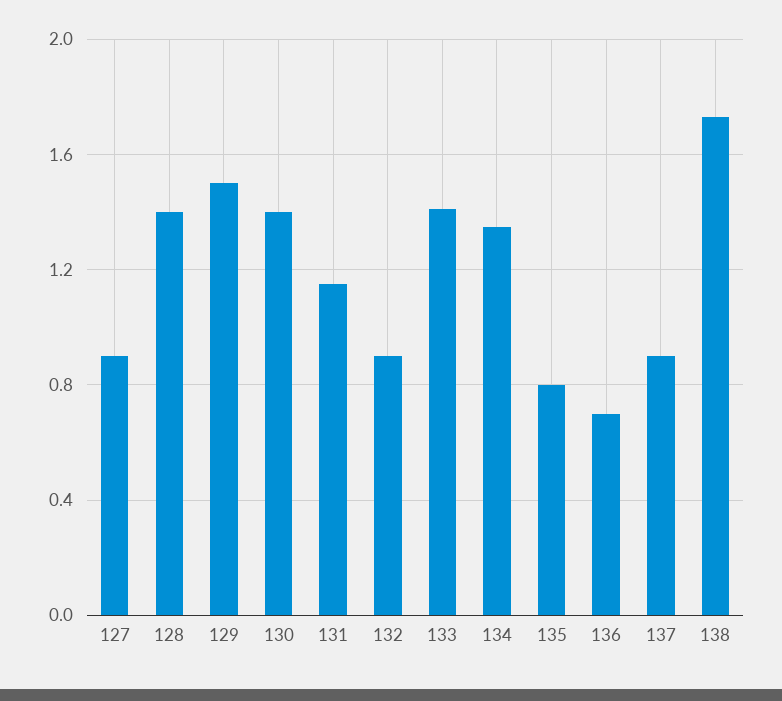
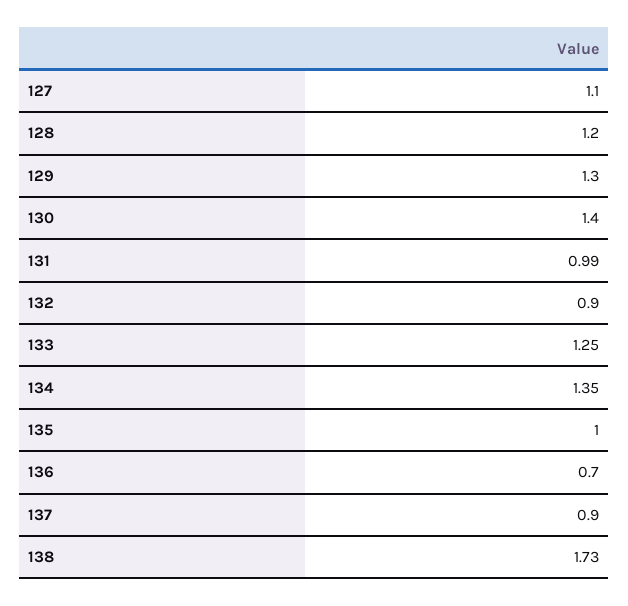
127: 0.9 -> 1.1
128: 1.4 -> 1.2
129: 1.5 -> 1.3
131: 1.15 -> 0.99
133: 1.4 -> 1.25
135: 0.8 -> 1

